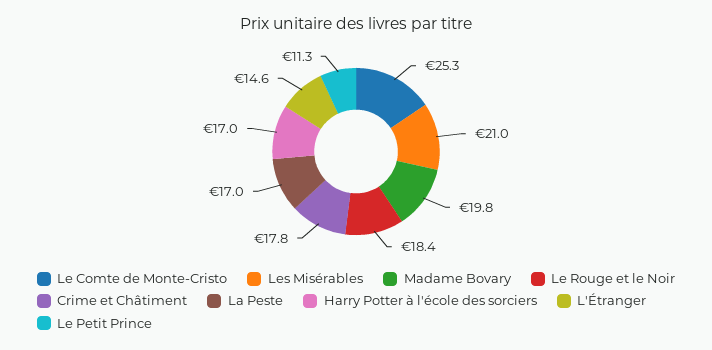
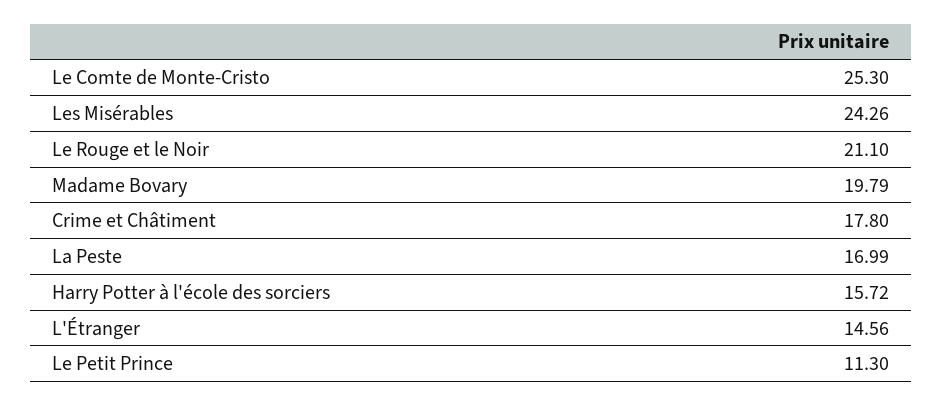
Les Misérables: 21 -> 24.26
Le Rouge et le Noir: 18.4 -> 21.1
Harry Potter à l'école des sorciers: 17 -> 15.72

